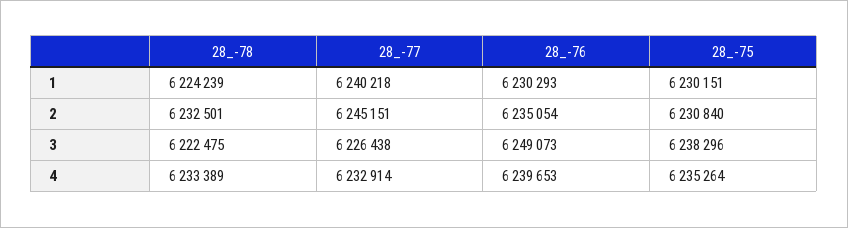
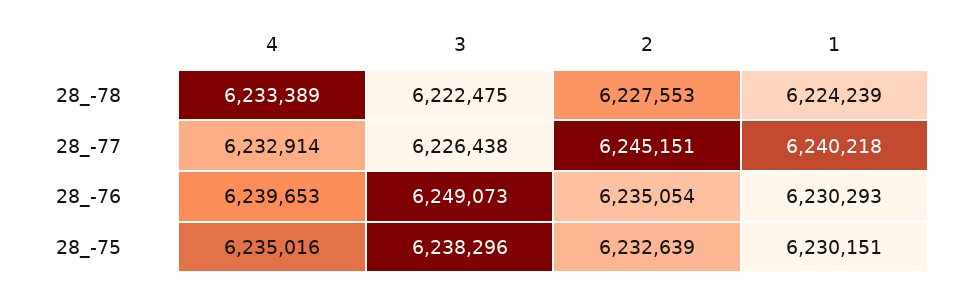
28_-78, 2: 6232501 -> 6227553
28_-75, 2: 6230840 -> 6232639
28_-75, 4: 6235264 -> 6235016

